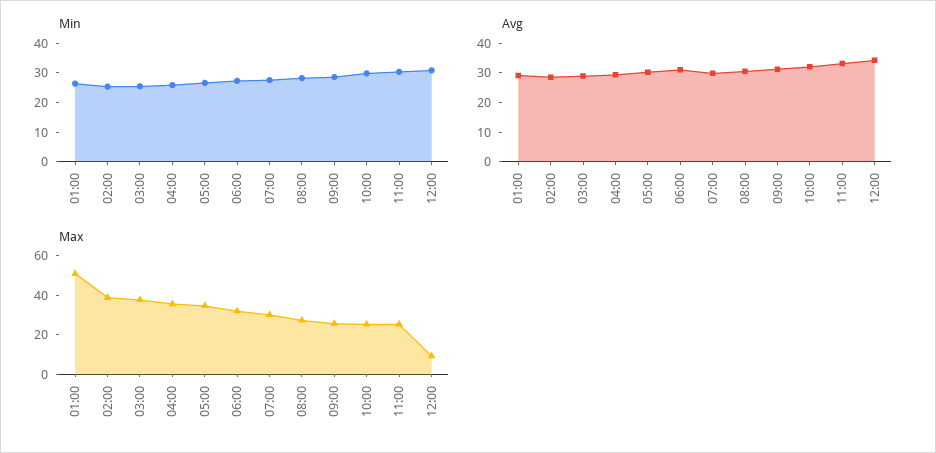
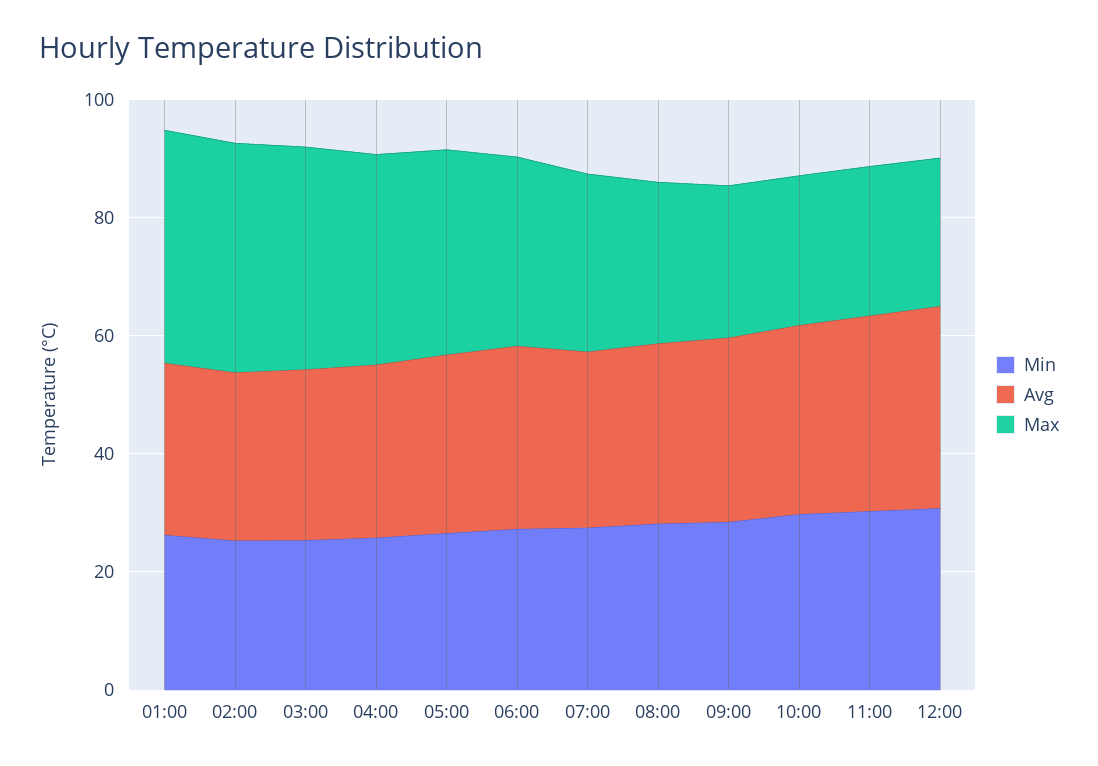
Max, 01:00: 50 -> 40
Max, 12:00: 10 -> 25

